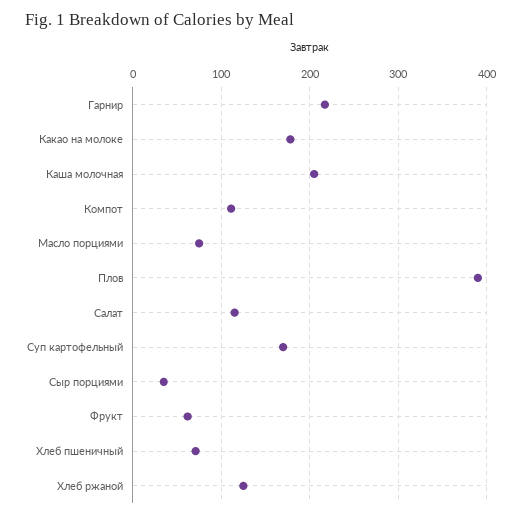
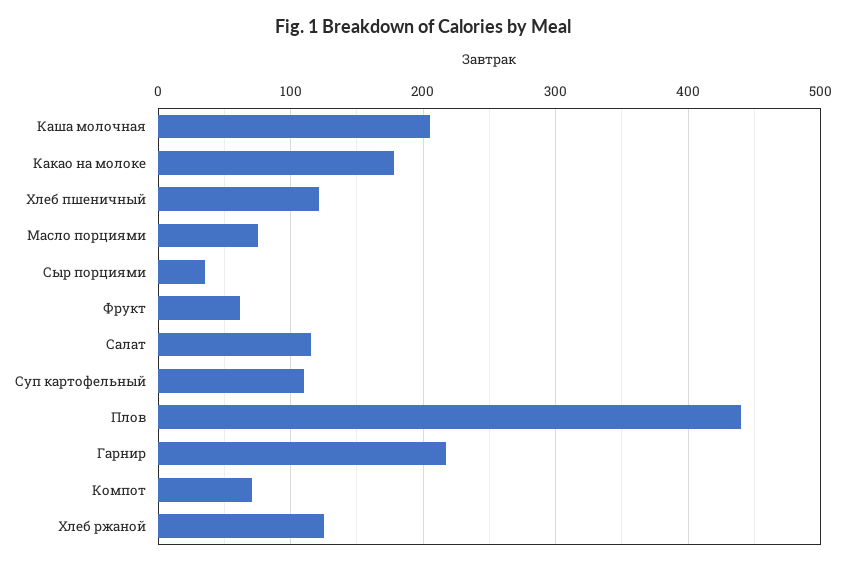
Компот: 110 -> 70
Плов: 390 -> 440
Суп картофельный: 170 -> 110
Хлеб пшеничный: 70 -> 120

